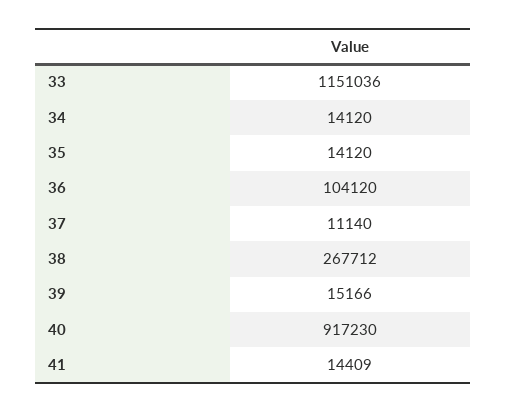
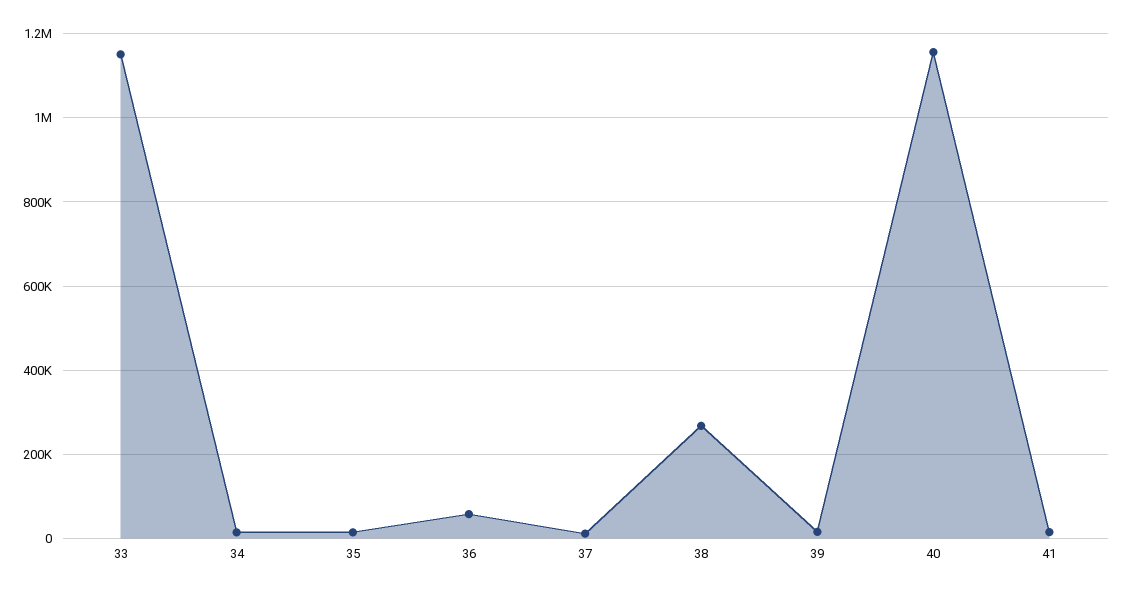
36: 104120 -> 60000
40: 917230 -> 1160000

